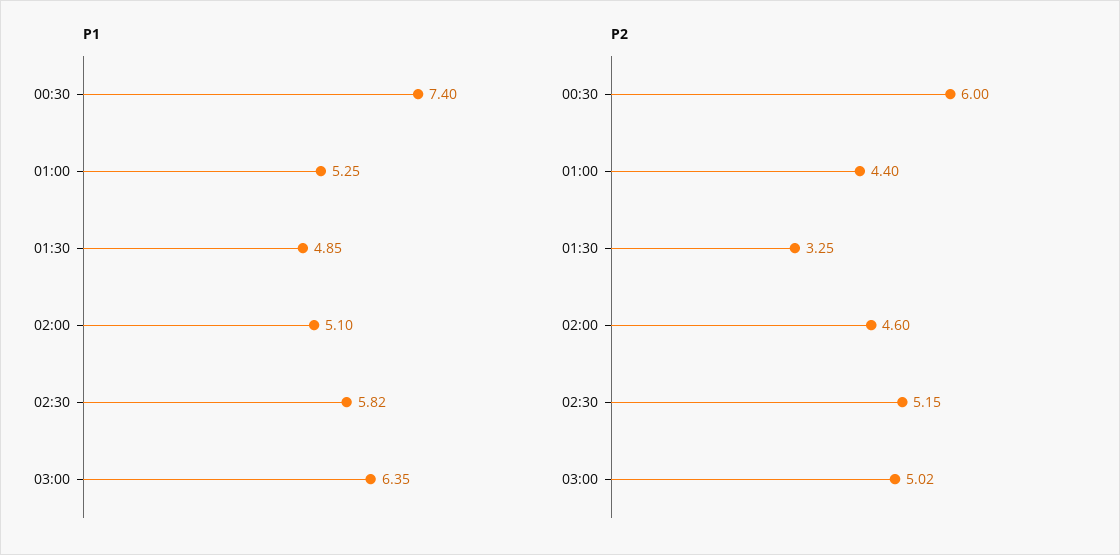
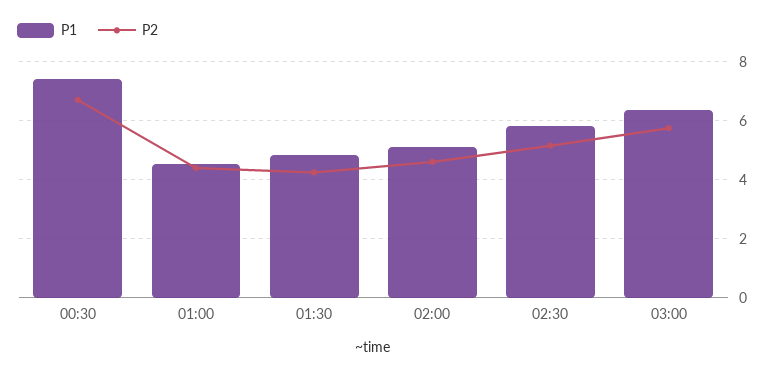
P1, 01:00: 5.25 -> 4.5
P2, 00:30: 6 -> 6.75
P2, 01:30: 3.25 -> 4.25
P2, 03:00: 5.02 -> 5.75

